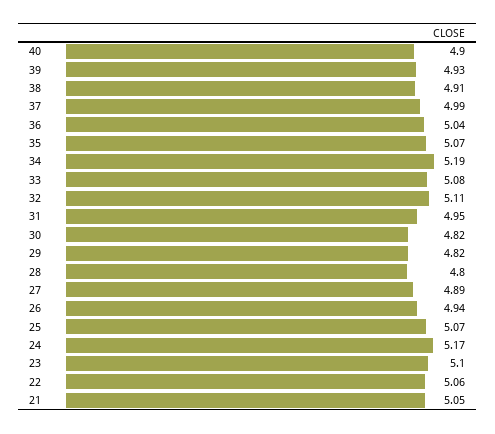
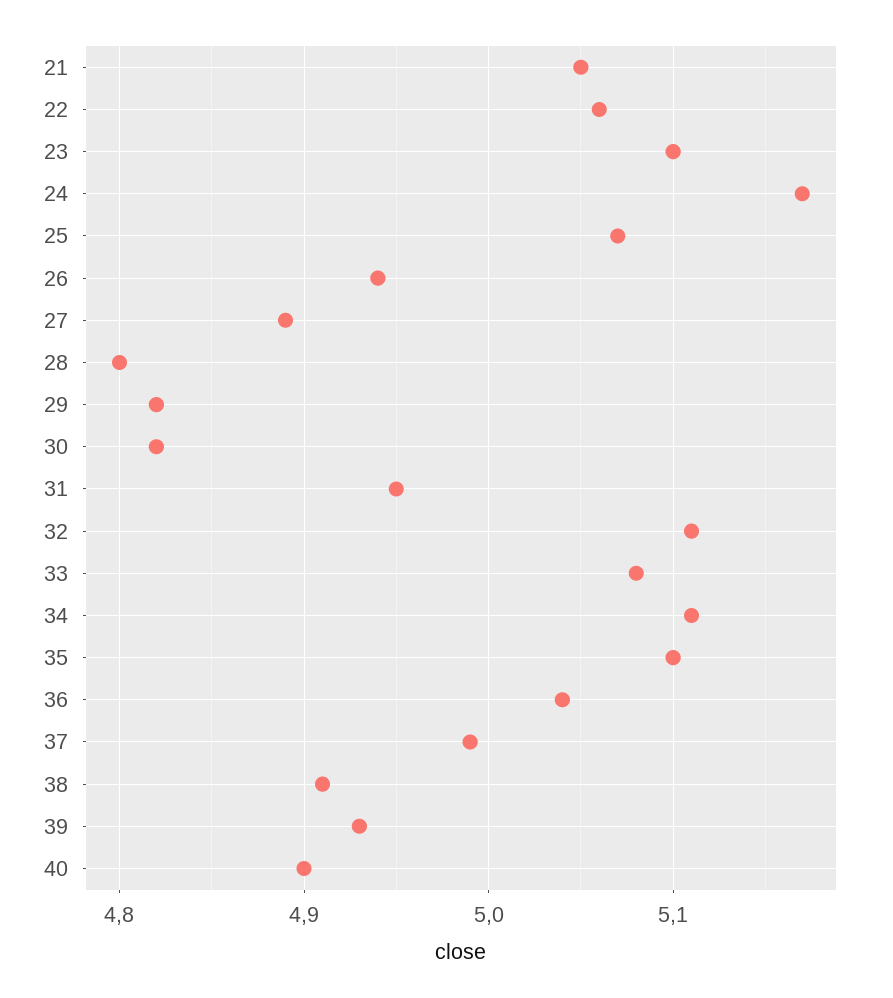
35: 5.07 -> 5.1
34: 5.19 -> 5.11

